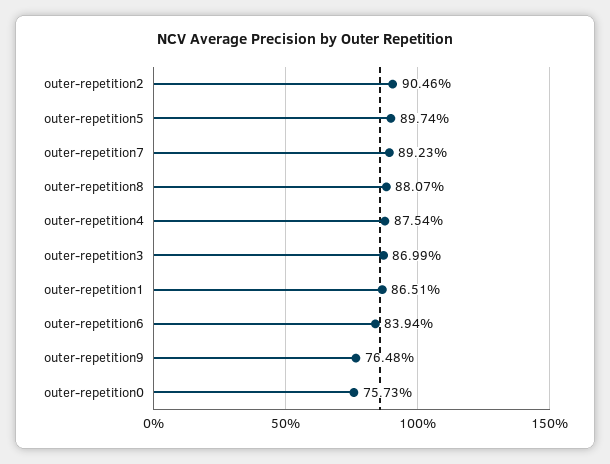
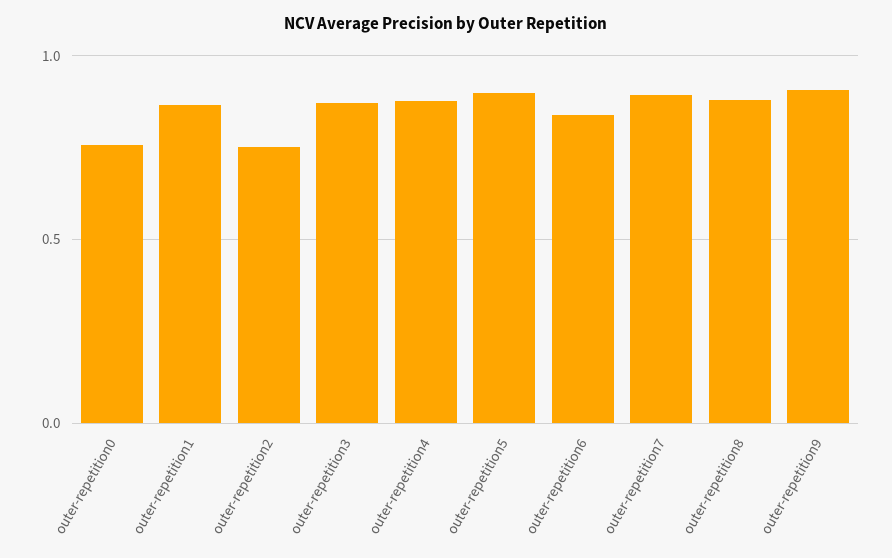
outer-repetition2: 0.9046 -> 0.75
outer-repetition9: 0.7648 -> 0.9

